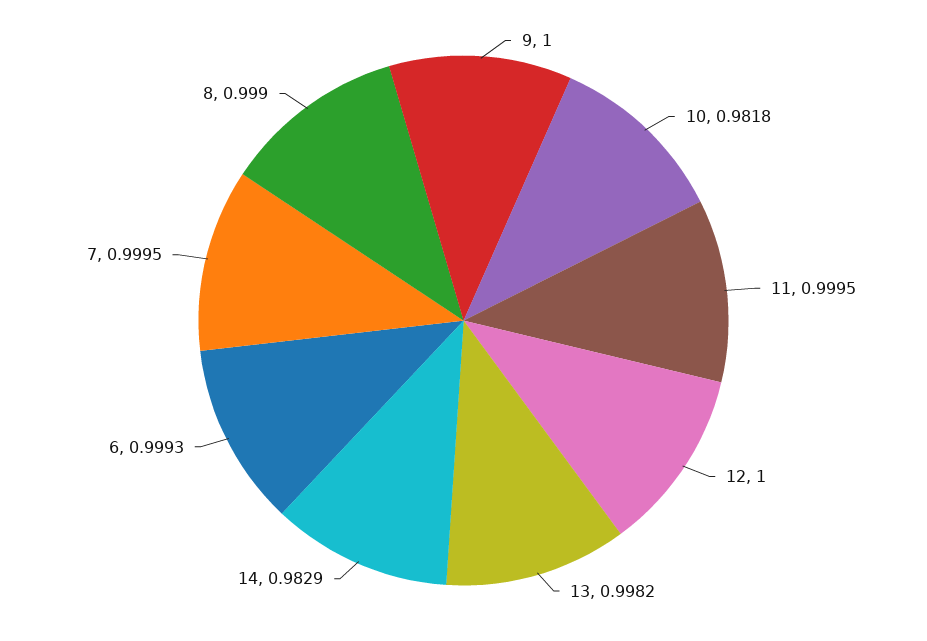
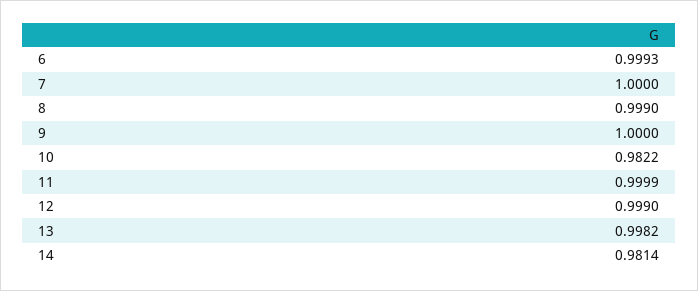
10: 0.9818 -> 0.9822
11: 0.9995 -> 0.9999
12: 1 -> 0.999
14: 0.9829 -> 0.9814
7: 0.9995 -> 1

